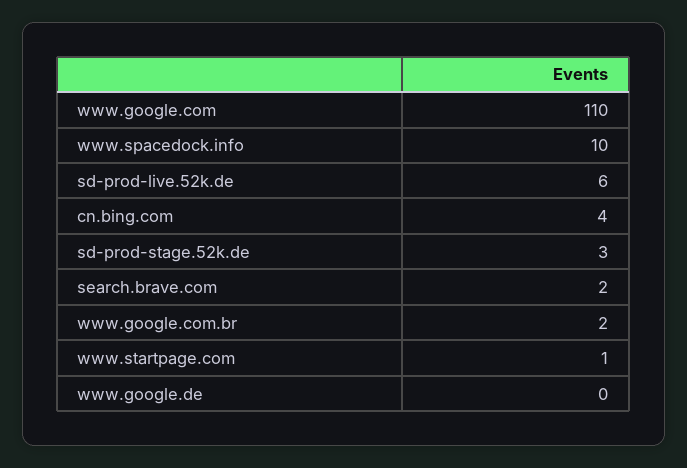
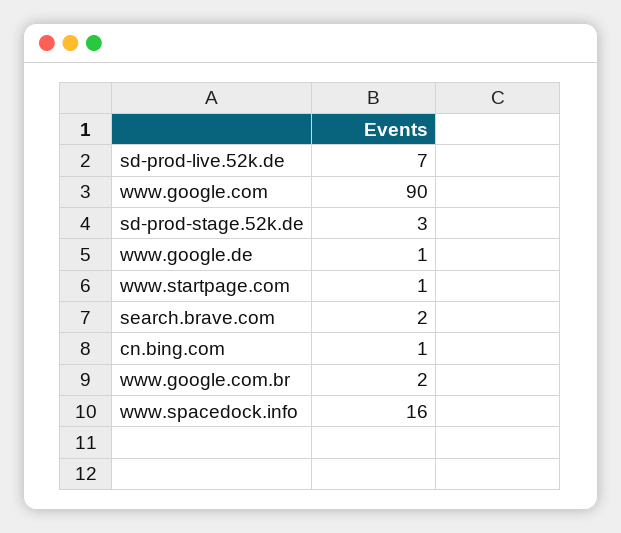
www.google.com: 110 -> 90
www.spacedock.info: 10 -> 16
sd-prod-live.52k.de: 6 -> 7
cn.bing.com: 4 -> 1
www.google.de: 0 -> 1

